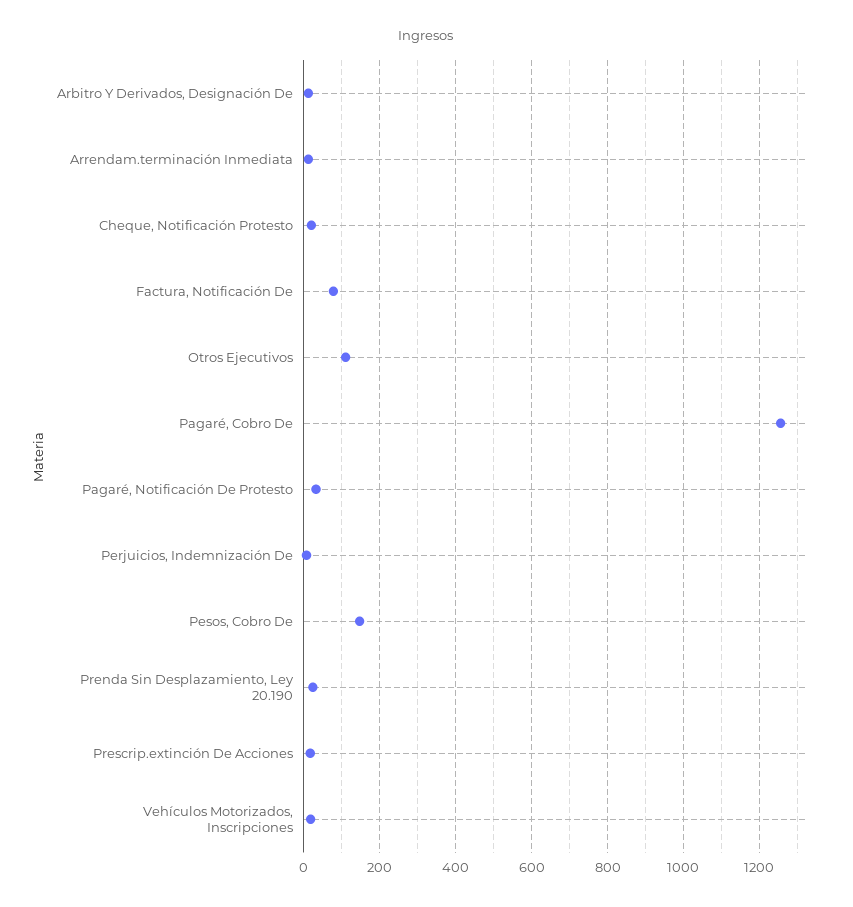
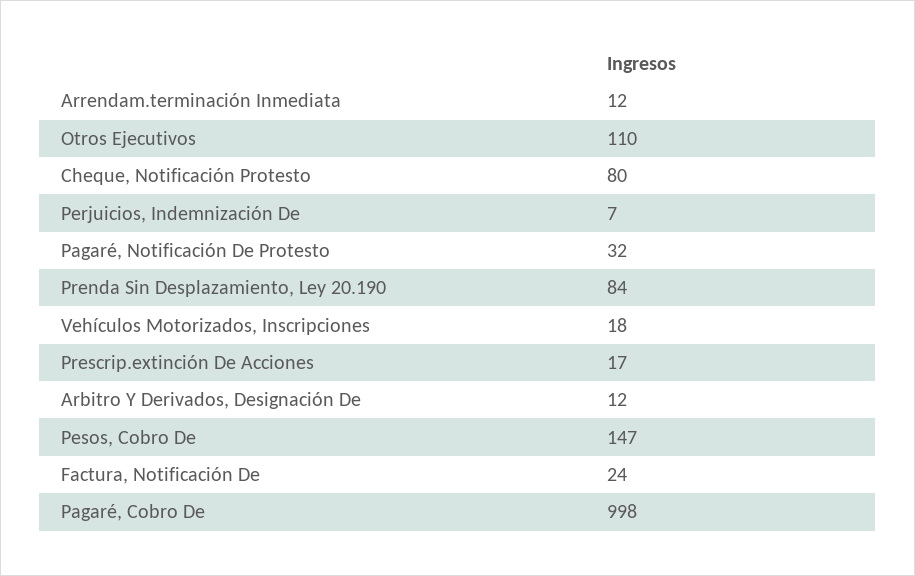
Cheque, Notificación Protesto: 20 -> 80
Factura, Notificación De: 80 -> 24
Pagaré, Cobro De: 1260 -> 998
Prenda Sin Desplazamiento, Ley 20.190: 20 -> 84

